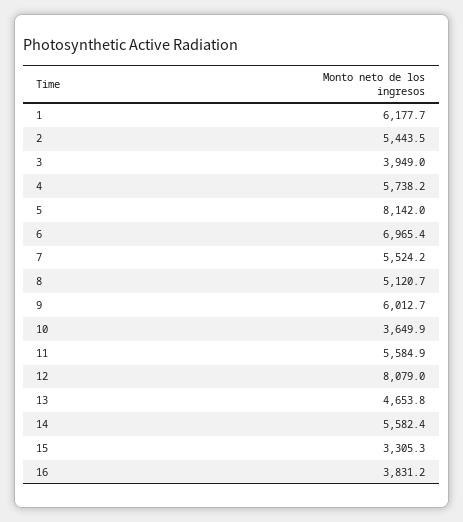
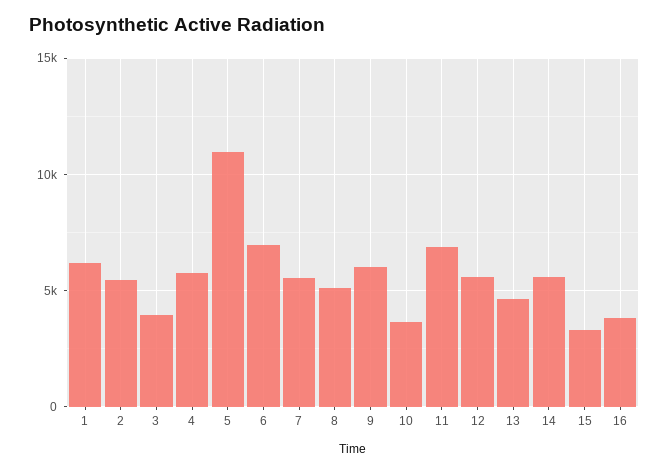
5: 8142 -> 11000
11: 5584.9 -> 7000
12: 8079 -> 5500

